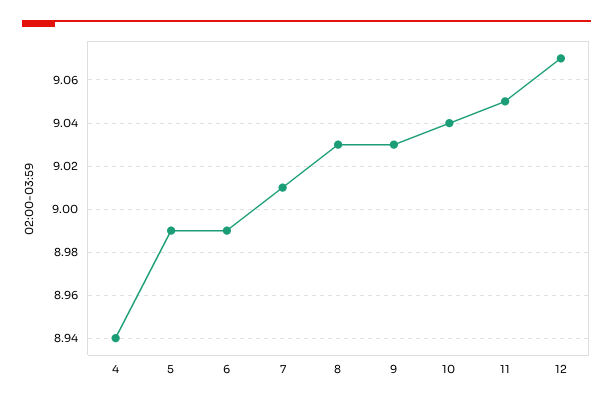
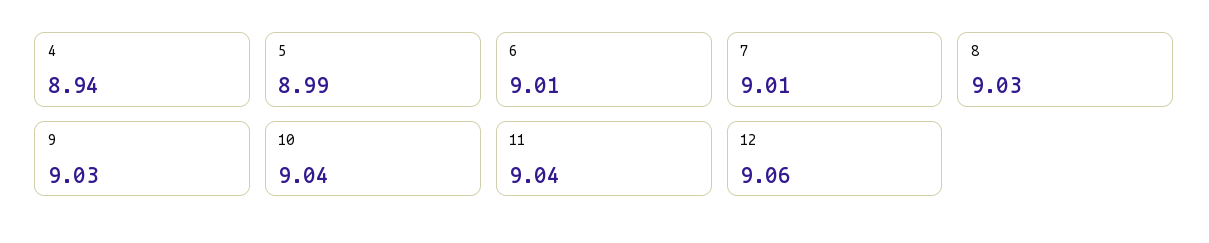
6: 8.99 -> 9.01
11: 9.05 -> 9.04
12: 9.07 -> 9.06

